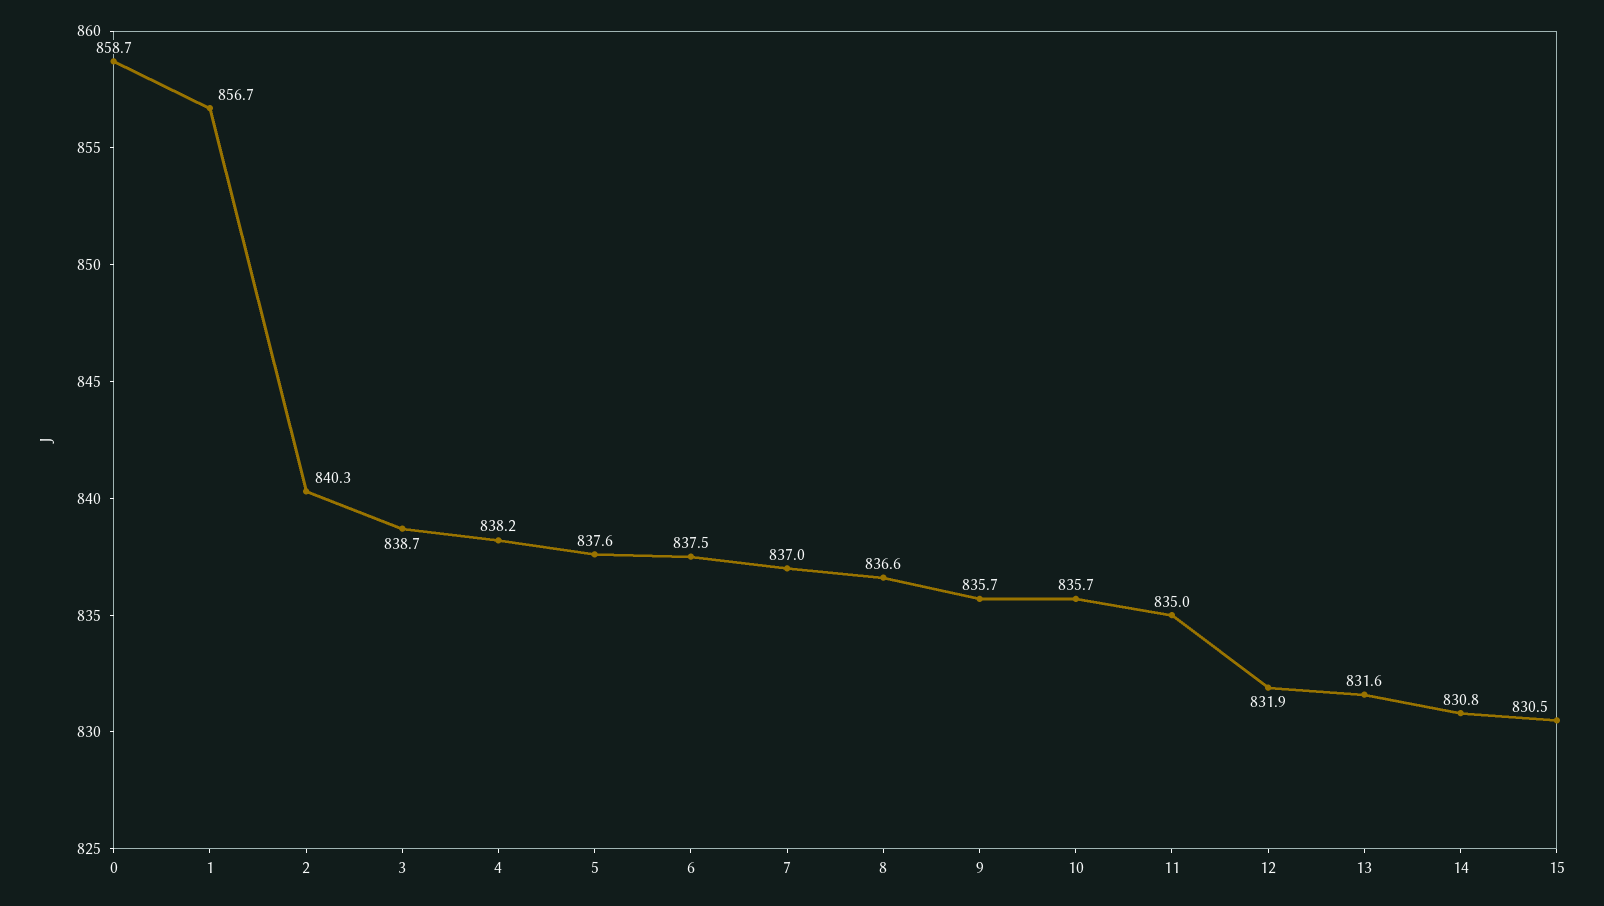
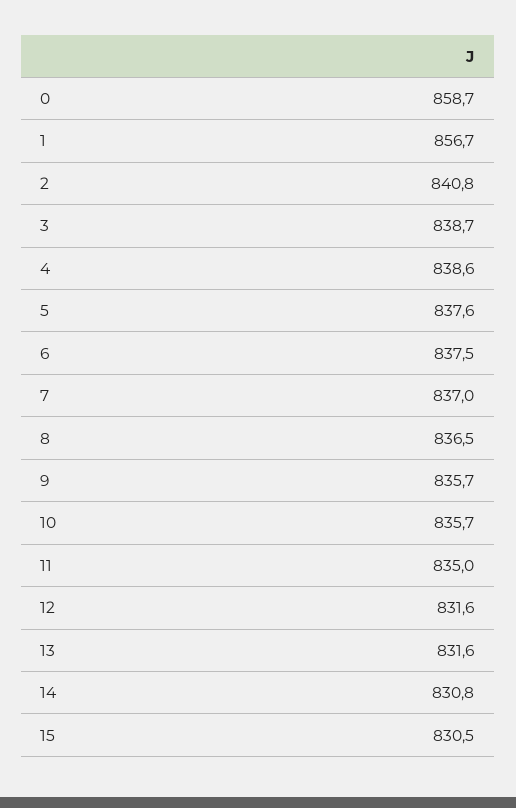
2: 840.3 -> 840.8
4: 838.2 -> 838.6
8: 836.6 -> 836.5
12: 831.9 -> 831.6

